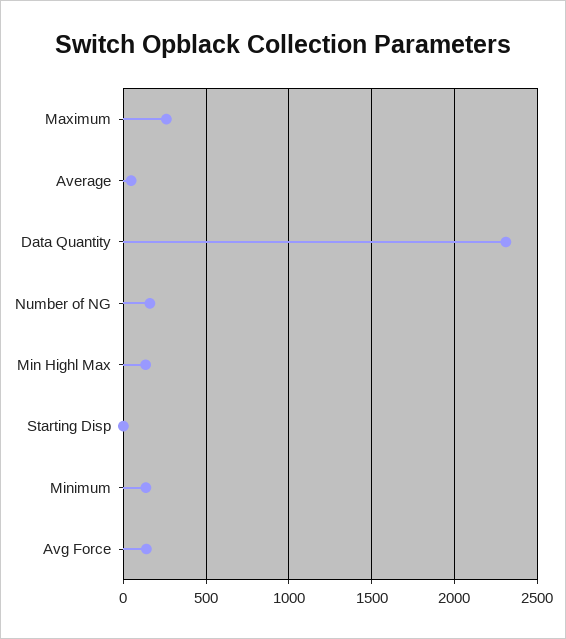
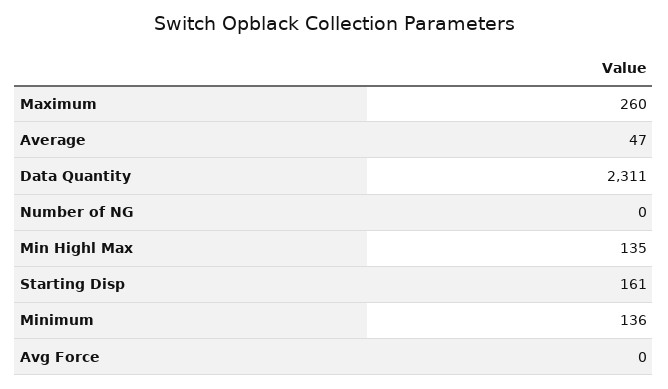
Number of NG: 150 -> 0
Starting Disp: 0 -> 161
Avg Force: 150 -> 0

